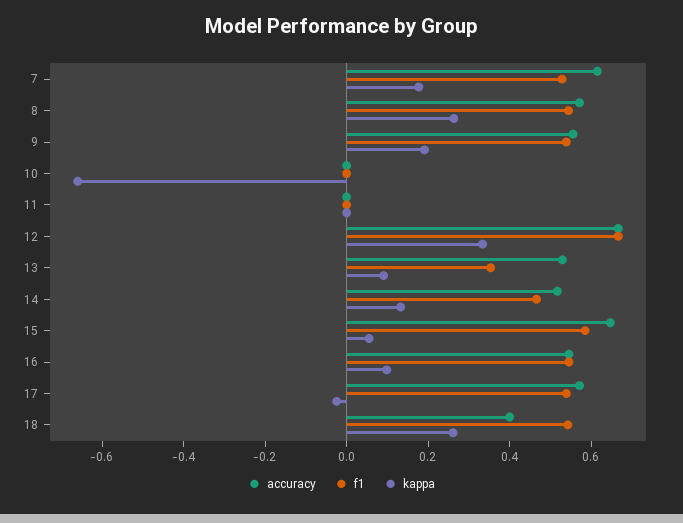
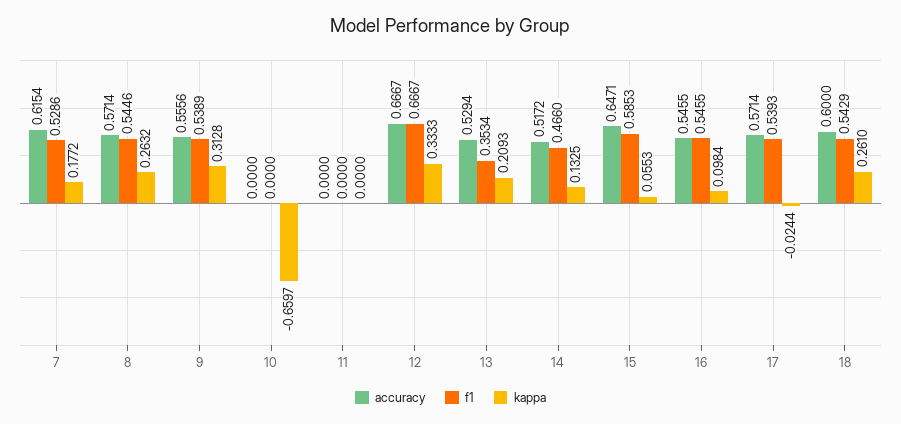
kappa, 9: 0.2 -> 0.3128
kappa, 13: 0.1 -> 0.2093
accuracy, 18: 0.4 -> 0.6

